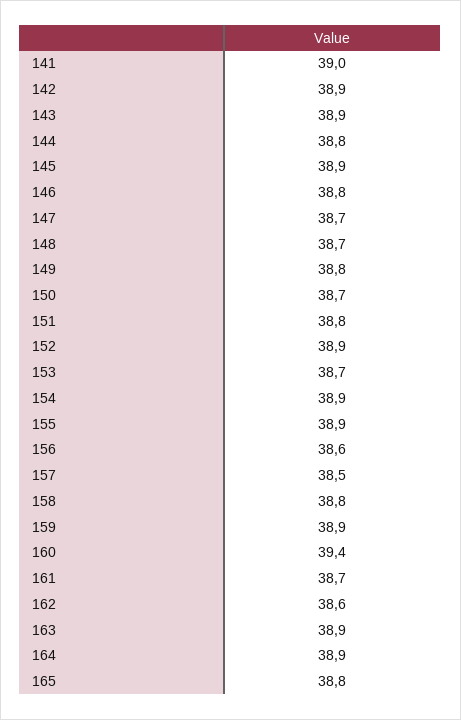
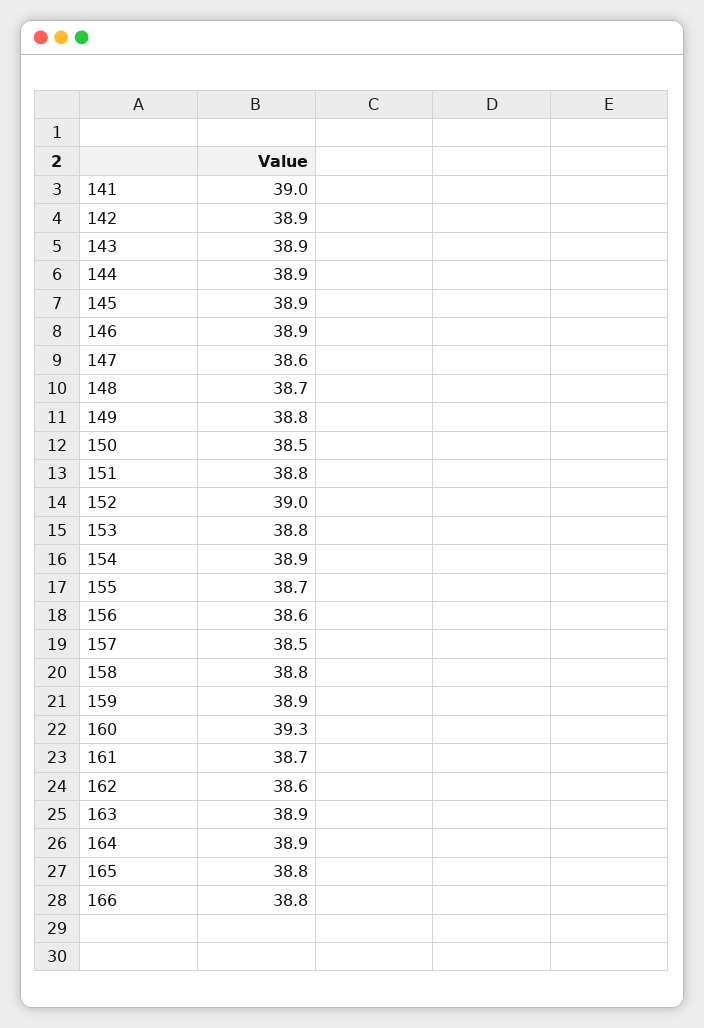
144: 38.8 -> 38.9
146: 38.8 -> 38.9
147: 38.7 -> 38.6
150: 38.7 -> 38.5
152: 38.9 -> 39
153: 38.7 -> 38.8
155: 38.9 -> 38.7
160: 39.4 -> 39.3
166: none -> 38.8

